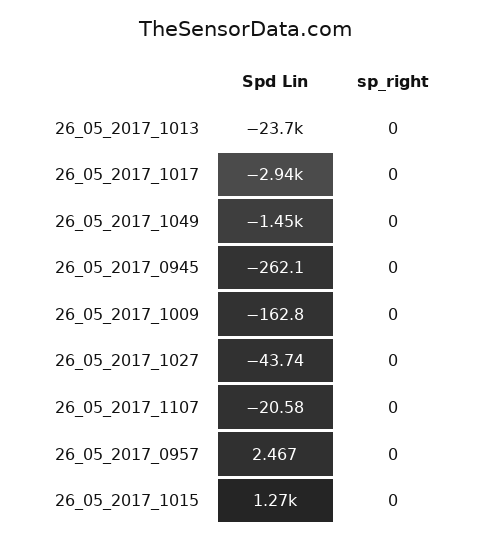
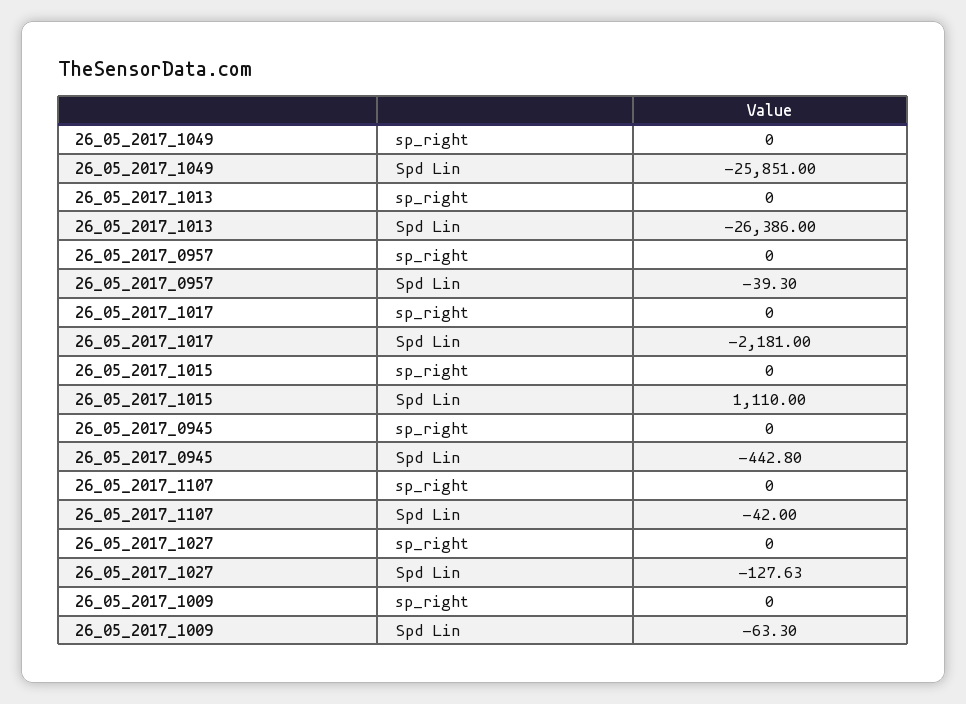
Spd Lin, 26_05_2017_1013: -23700 -> -26386
Spd Lin, 26_05_2017_1017: -2940 -> -2181
Spd Lin, 26_05_2017_1049: -1450 -> -25851
Spd Lin, 26_05_2017_0945: -262.1 -> -442.8
Spd Lin, 26_05_2017_1009: -162.8 -> -63.3
Spd Lin, 26_05_2017_1027: -43.74 -> -127.63
Spd Lin, 26_05_2017_1107: -20.58 -> -42
Spd Lin, 26_05_2017_0957: 2.467 -> -39.3
Spd Lin, 26_05_2017_1015: 1270 -> 1110

